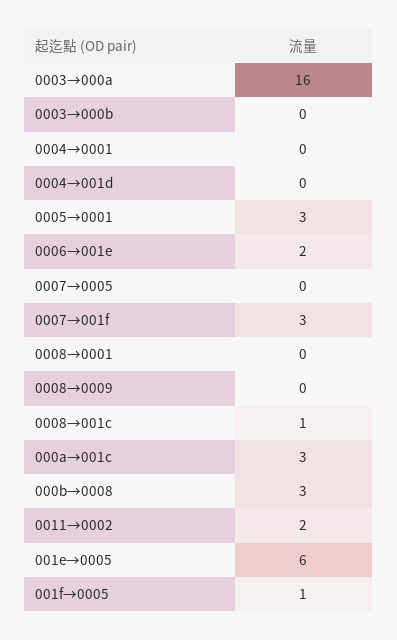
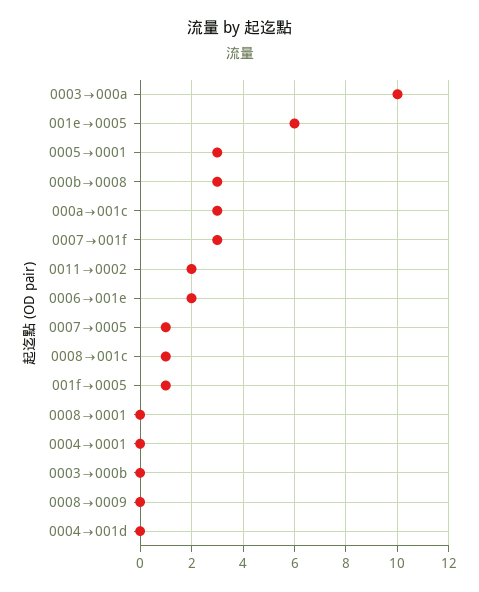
0003→000a: 16 -> 10
0007→0005: 0 -> 1

